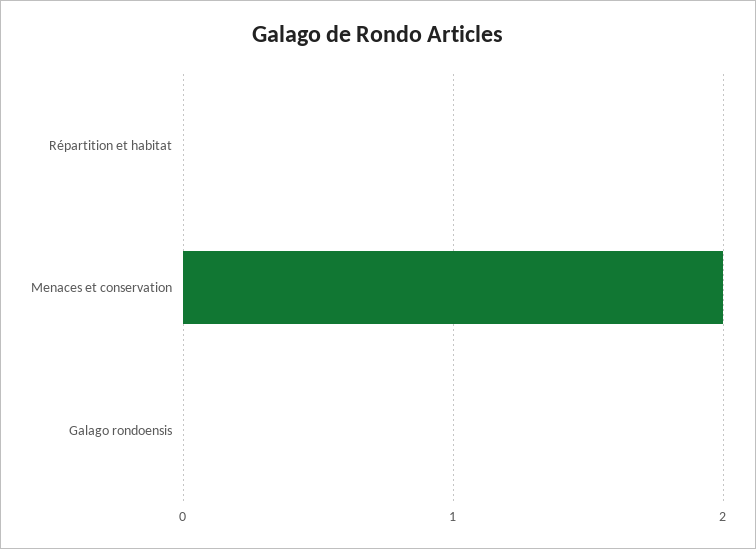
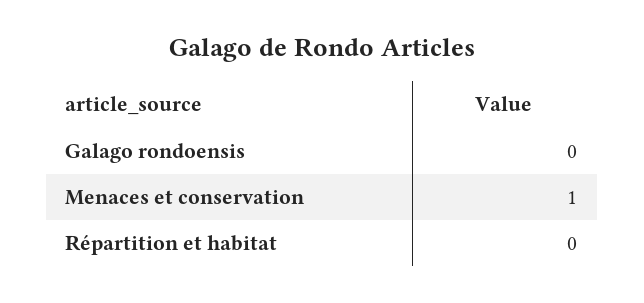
Menaces et conservation: 2 -> 1

